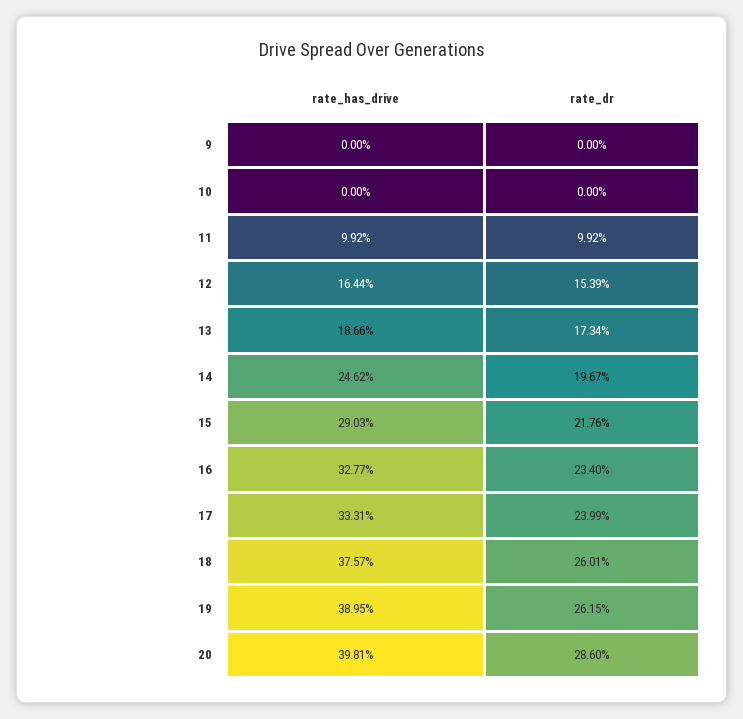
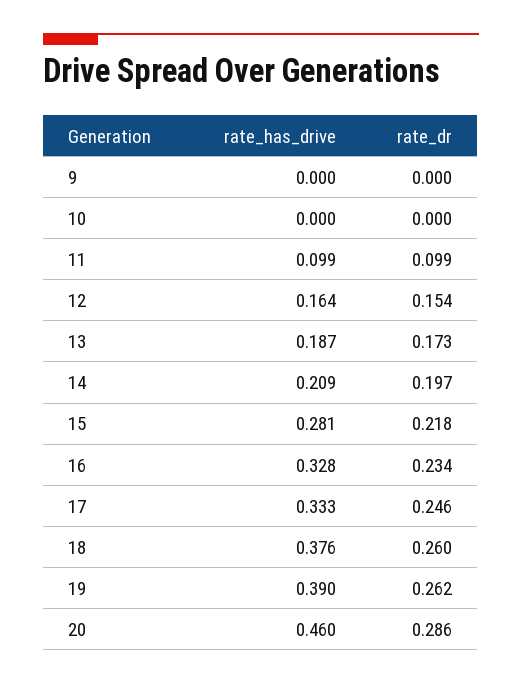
rate_has_drive, 14: 0.2462 -> 0.209
rate_has_drive, 15: 0.2903 -> 0.281
rate_dr, 17: 0.2399 -> 0.246
rate_has_drive, 20: 0.3981 -> 0.46

